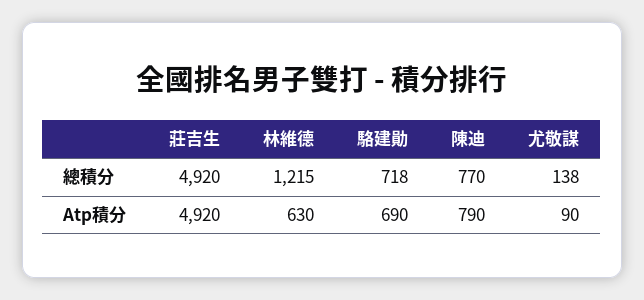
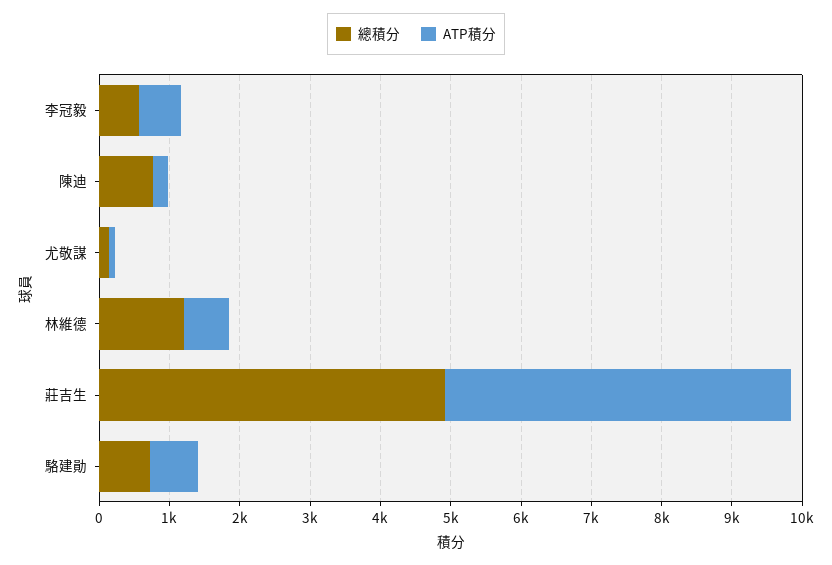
Atp積分, 陳迪: 790 -> 200
總積分, 李冠毅: none -> 600
Atp積分, 李冠毅: none -> 600

